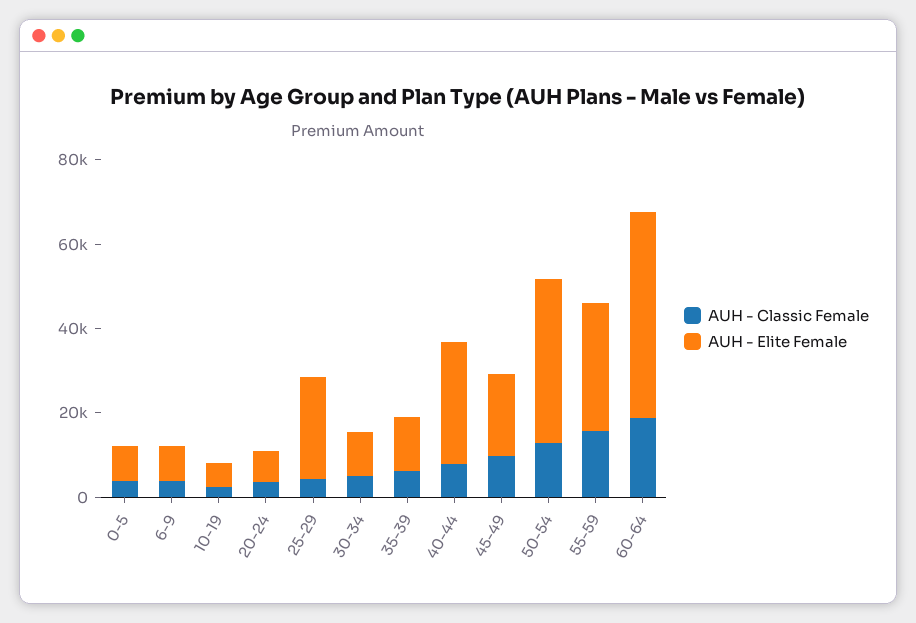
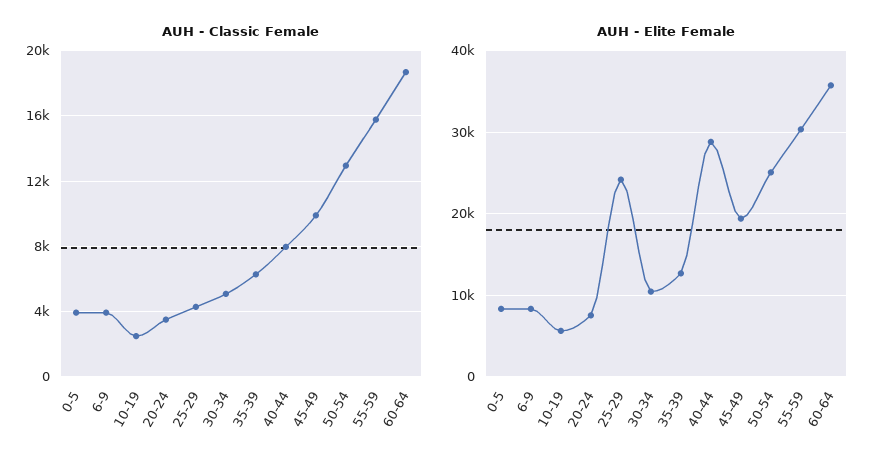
AUH - Elite Female, 50-54: 40000 -> 25000
AUH - Elite Female, 60-64: 50000 -> 36000

